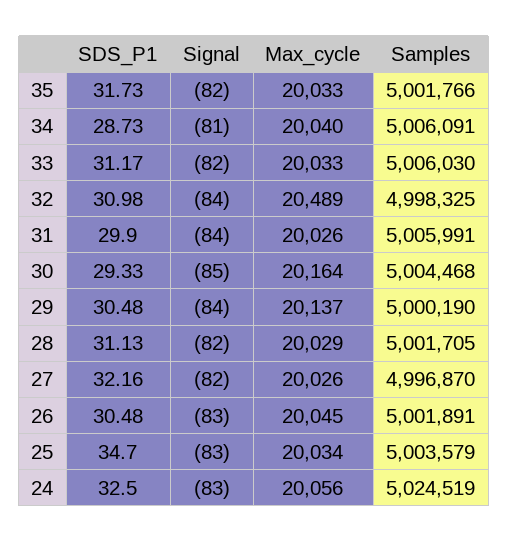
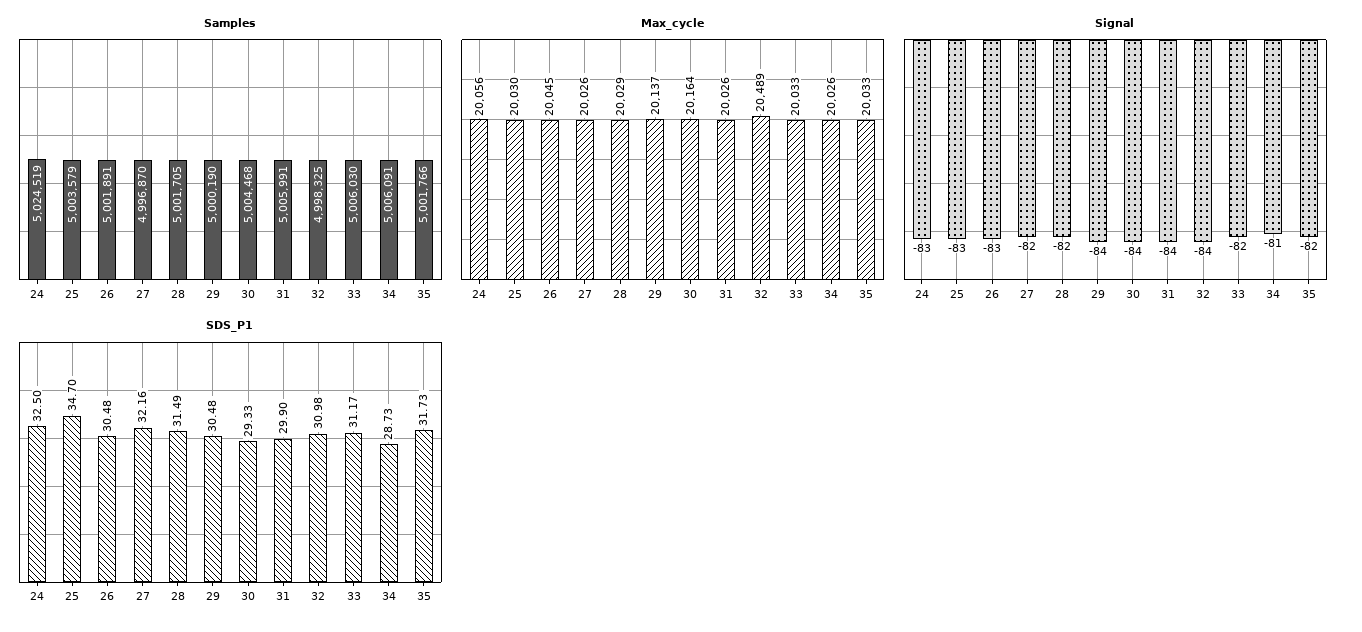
Max_cycle, 34: 20040 -> 20026
Signal, 30: -85 -> -84
SDS_P1, 28: 31.13 -> 31.49
Max_cycle, 25: 20034 -> 20030

